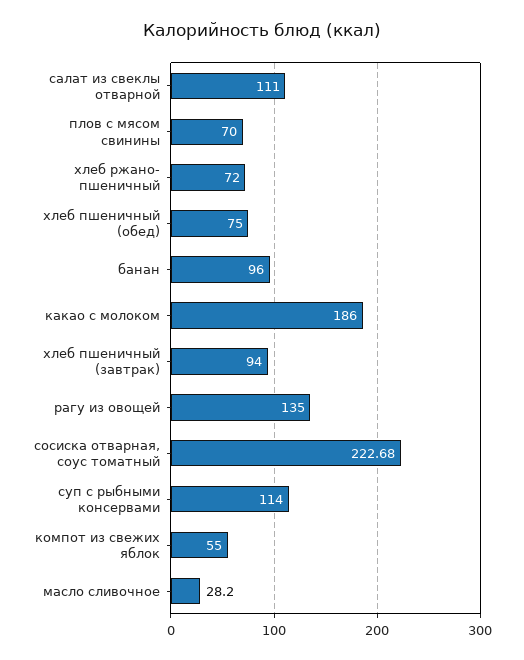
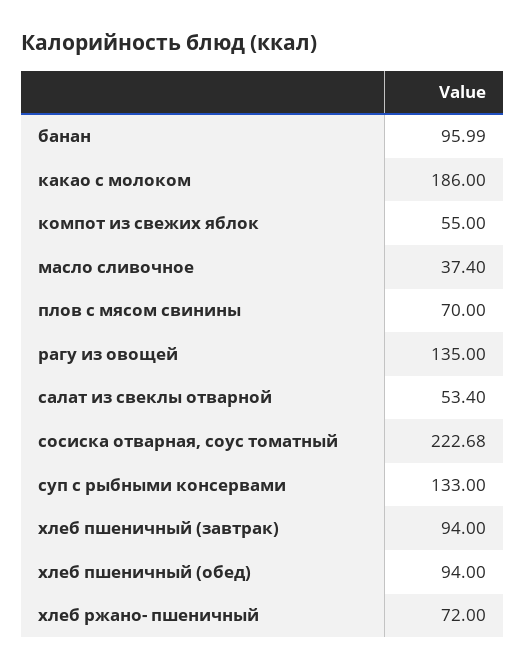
салат из свеклы отварной: 111 -> 53.4
хлеб пшеничный (обед): 75 -> 94
банан: 96 -> 95.99
суп с рыбными консервами: 114 -> 133
масло сливочное: 28.2 -> 37.4

